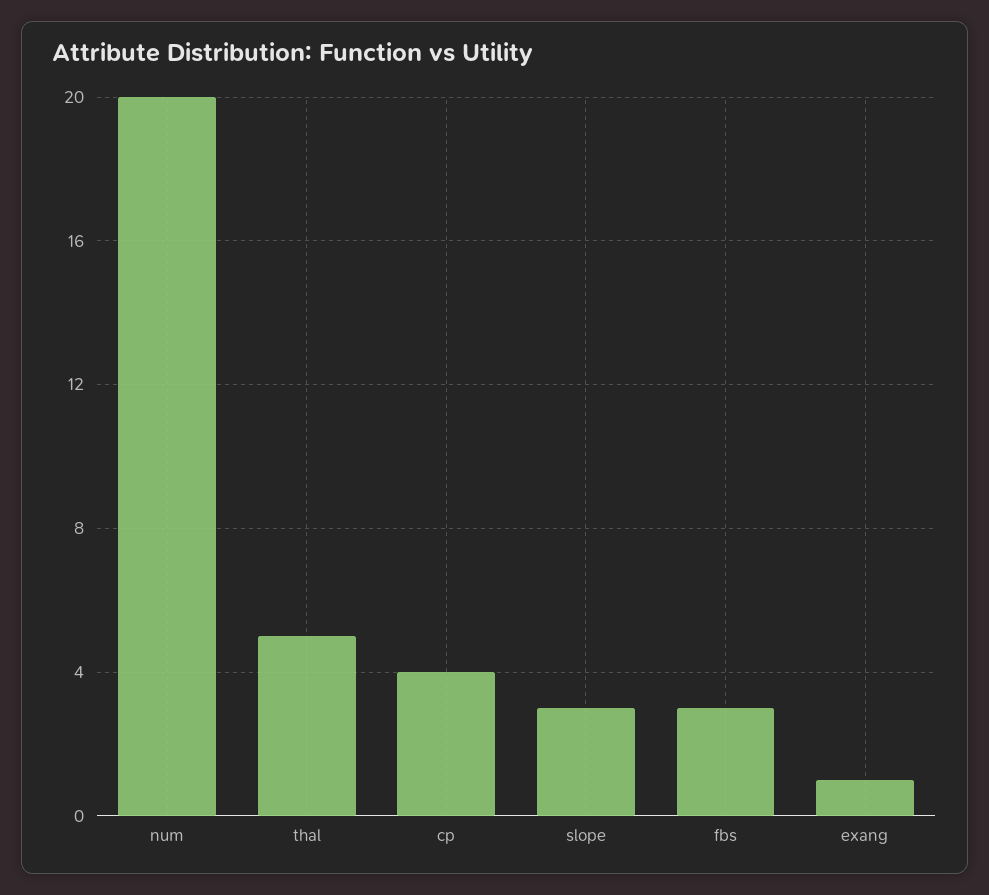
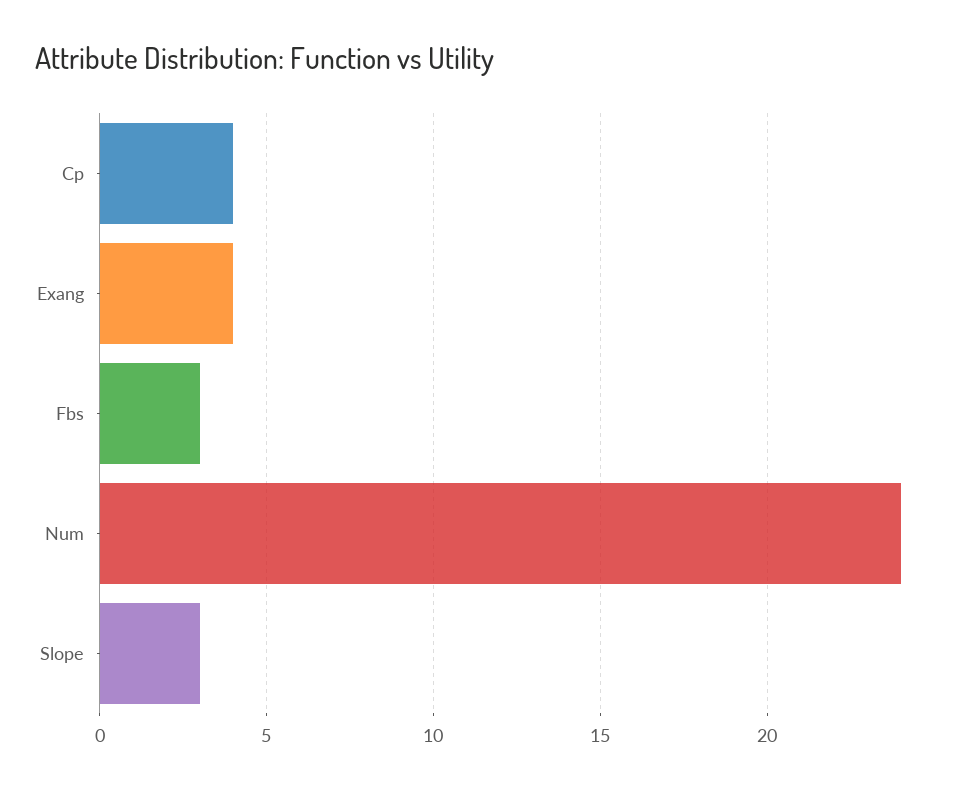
num: 20 -> 24
thal: 5 -> none
exang: 1 -> 4

